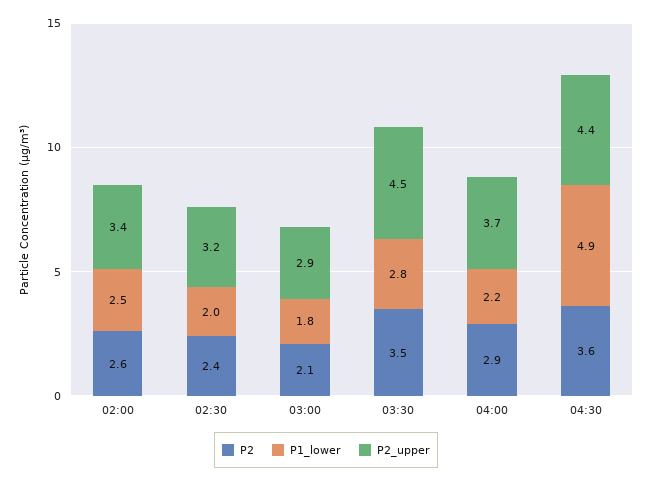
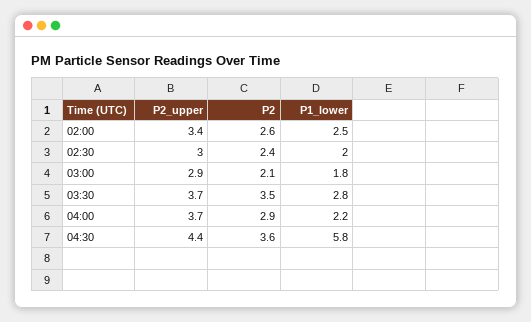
P2_upper, 02:30: 3.2 -> 3
P2_upper, 03:30: 4.5 -> 3.7
P1_lower, 04:30: 4.9 -> 5.8

